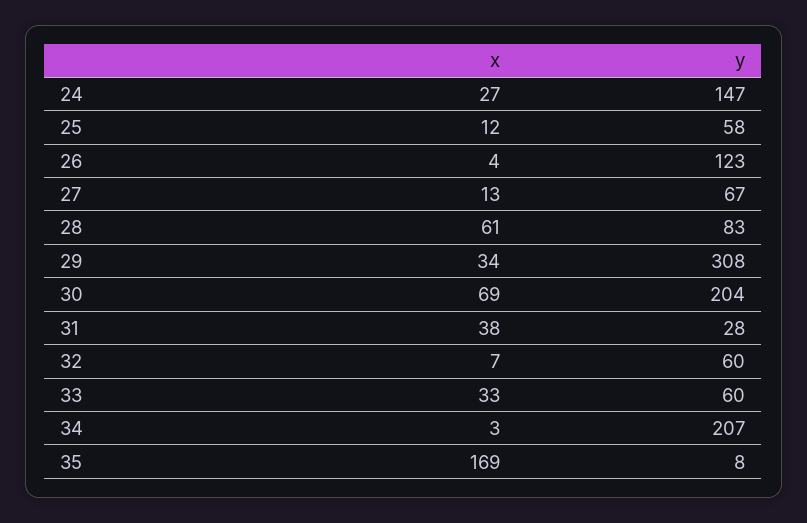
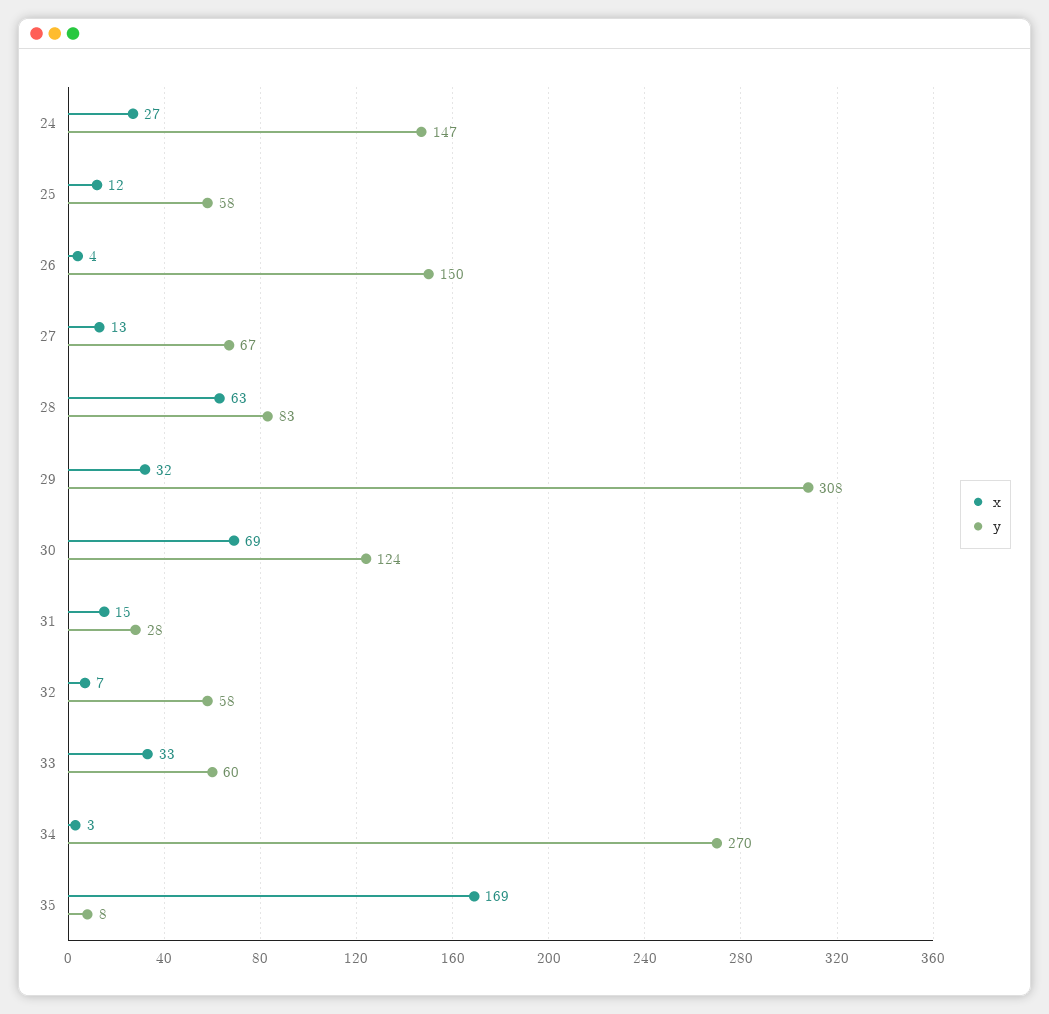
y, 26: 123 -> 150
x, 28: 61 -> 63
x, 29: 34 -> 32
y, 30: 204 -> 124
x, 31: 38 -> 15
y, 32: 60 -> 58
y, 34: 207 -> 270

